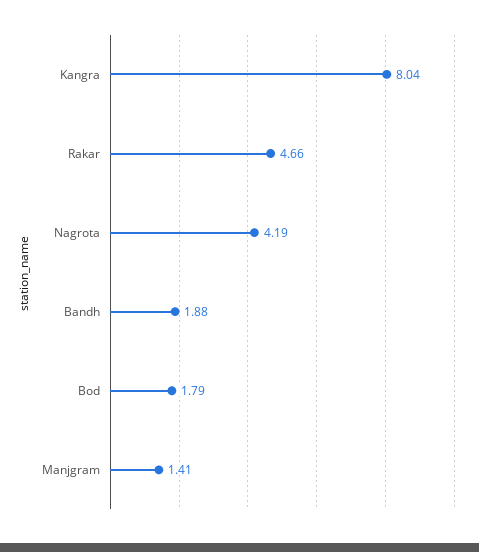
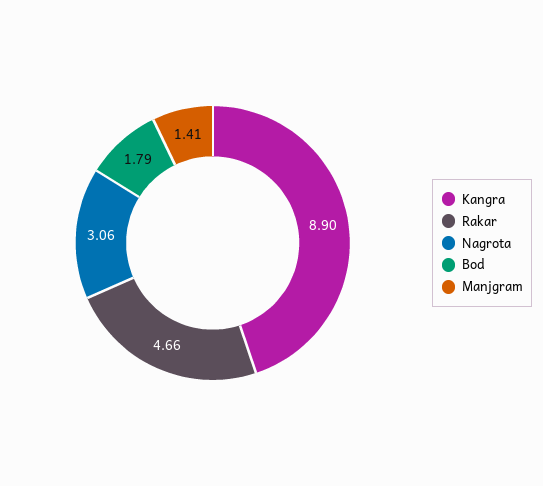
Kangra: 8.04 -> 8.9
Nagrota: 4.19 -> 3.06
Bandh: 1.88 -> none

